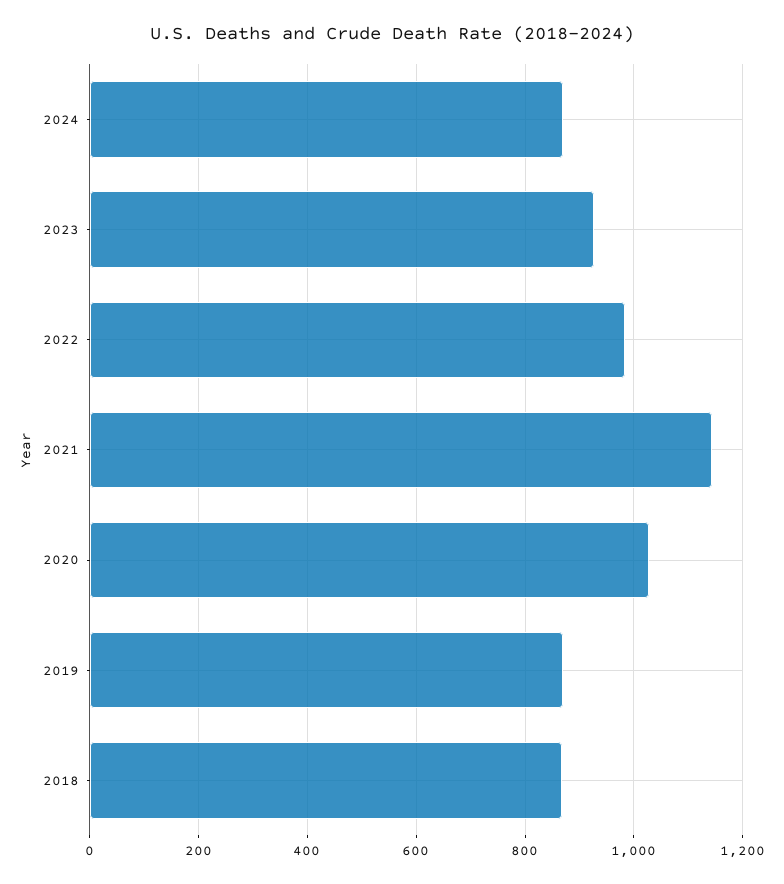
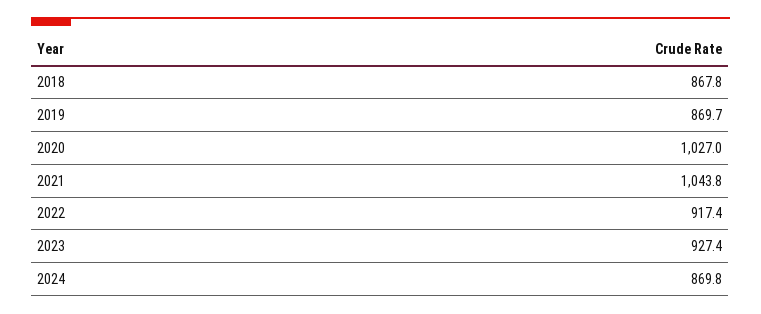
2022: 980 -> 917.4
2021: 1140 -> 1043.8

